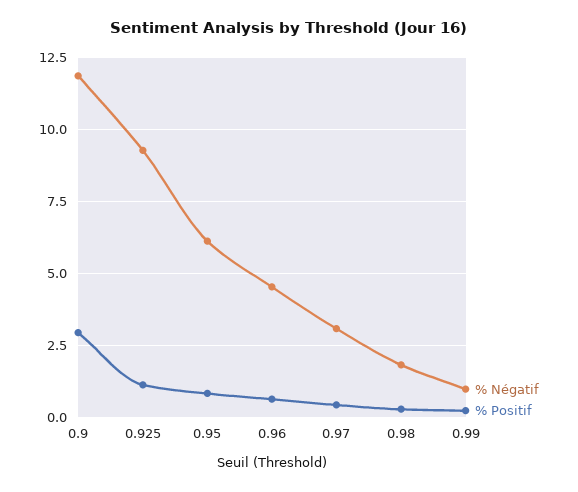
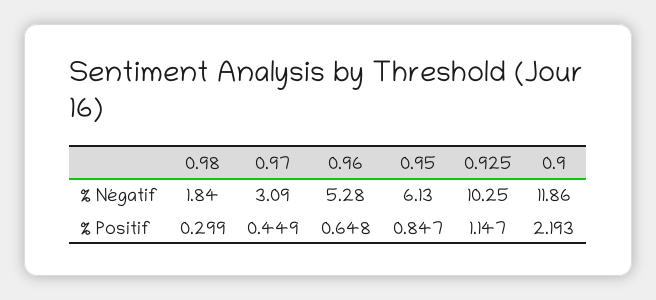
% Positif, 0.9: 3 -> 2.193
% Négatif, 0.925: 9.25 -> 10.25
% Négatif, 0.96: 4.5 -> 5.28
% Négatif, 0.99: 1 -> none
% Positif, 0.99: 0.25 -> none

